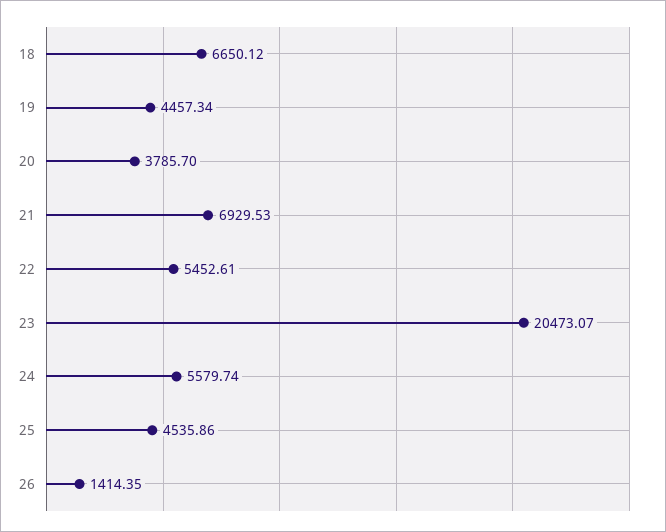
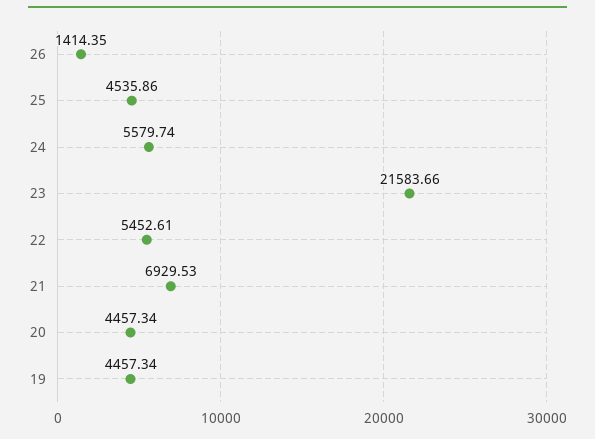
18: 6650.12 -> none
20: 3785.7 -> 4457.34
23: 20473.07 -> 21583.66

